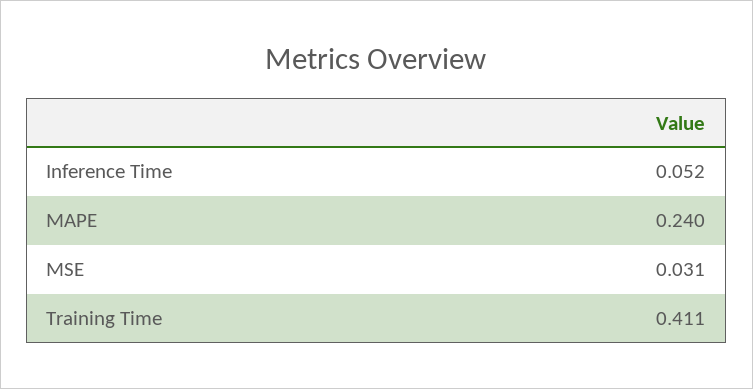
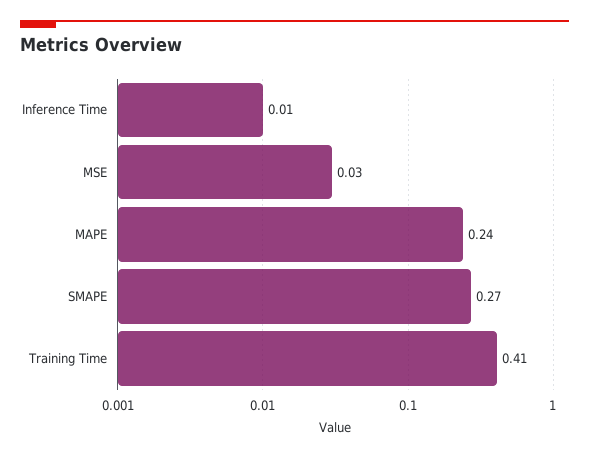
Inference Time: 0.052 -> 0.01
SMAPE: none -> 0.27

